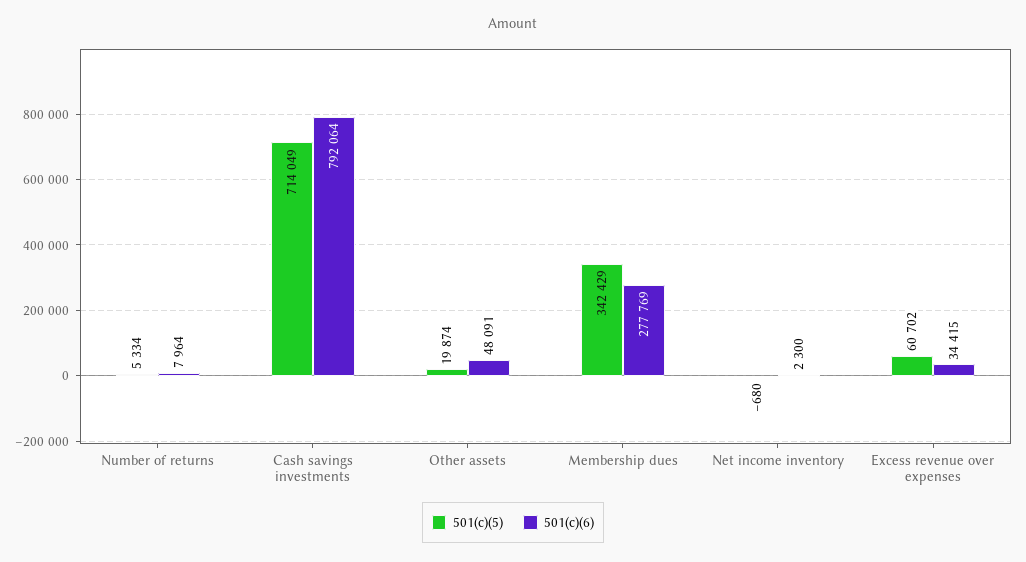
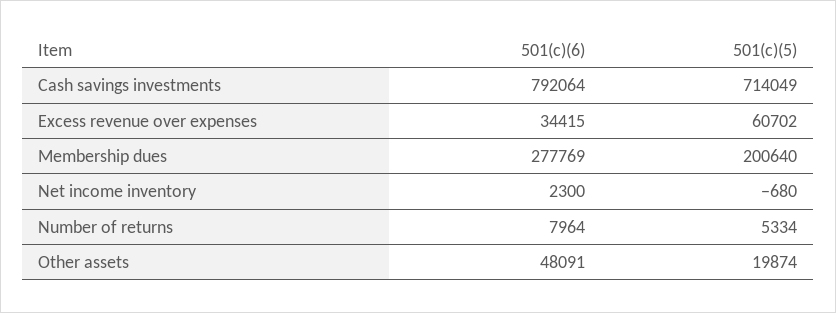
501(c)(5), Membership dues: 342429 -> 200640

